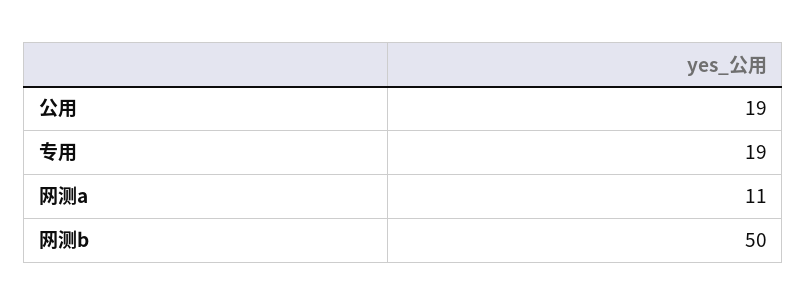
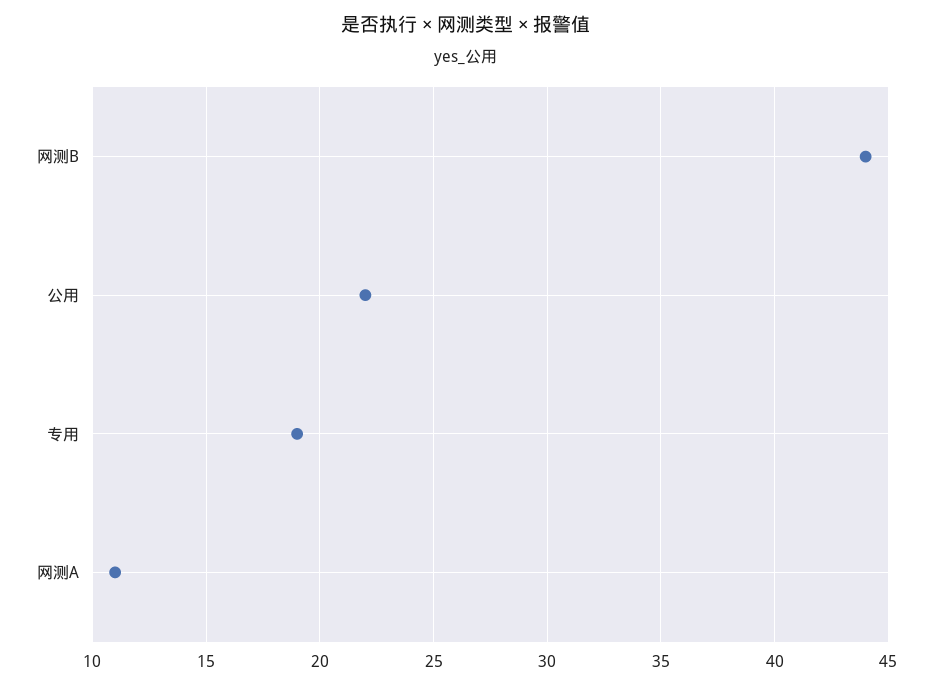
公用: 19 -> 22
网测b: 50 -> 44

